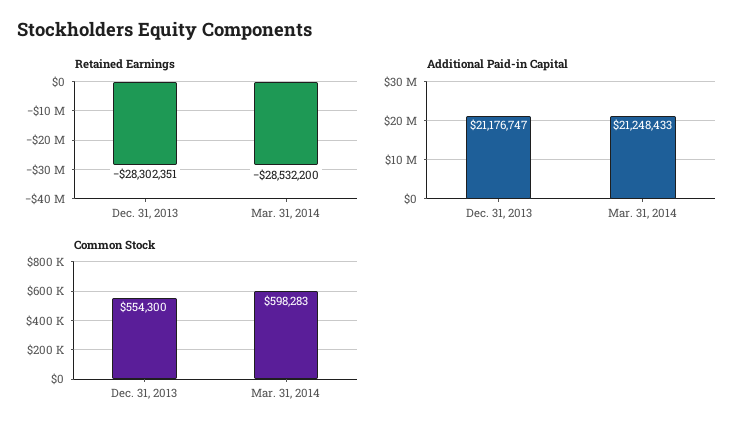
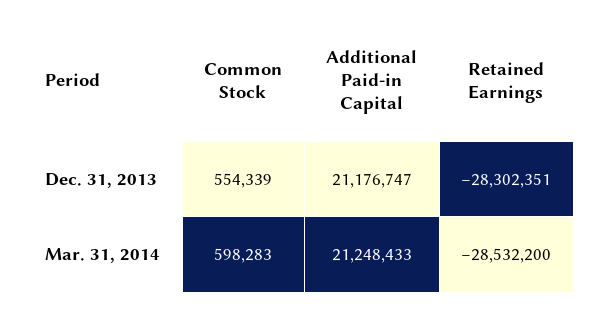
Common Stock, Dec. 31, 2013: 554300 -> 554339

